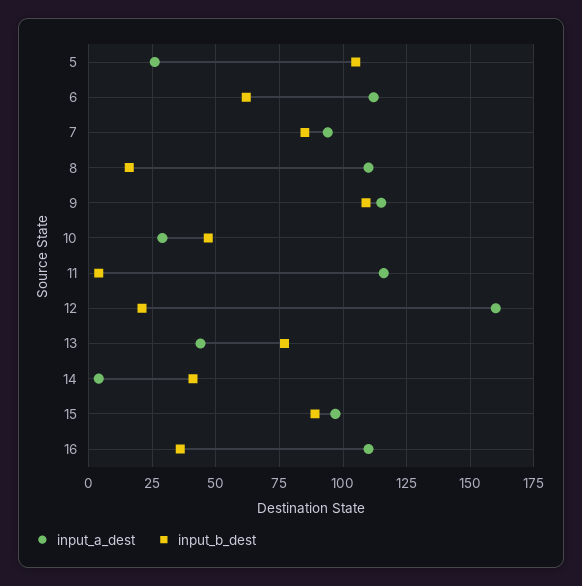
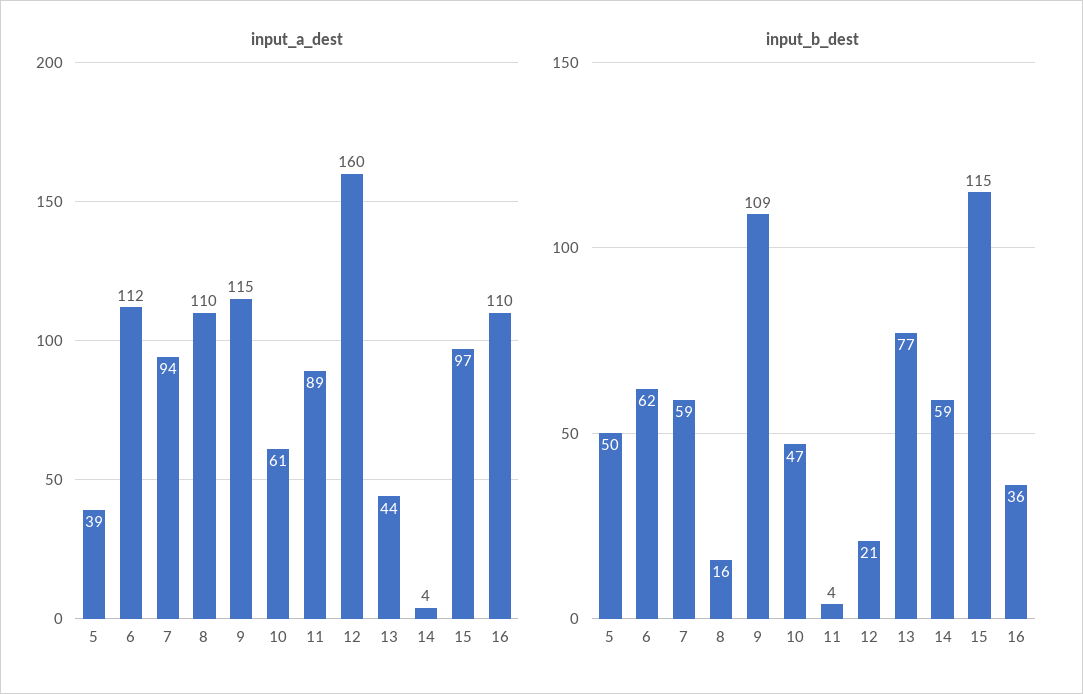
input_a_dest, 5: 25 -> 39
input_b_dest, 5: 105 -> 50
input_b_dest, 7: 85 -> 59
input_a_dest, 10: 30 -> 61
input_a_dest, 11: 115 -> 89
input_b_dest, 14: 40 -> 59
input_b_dest, 15: 90 -> 115

